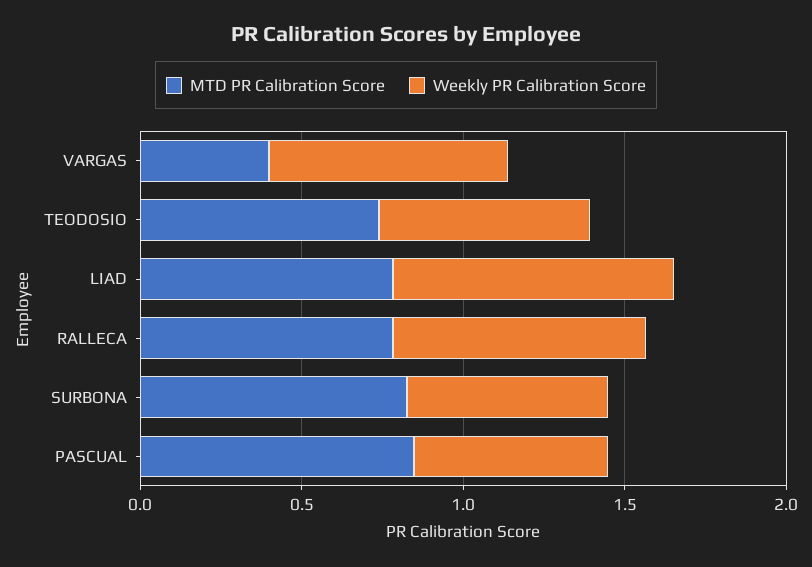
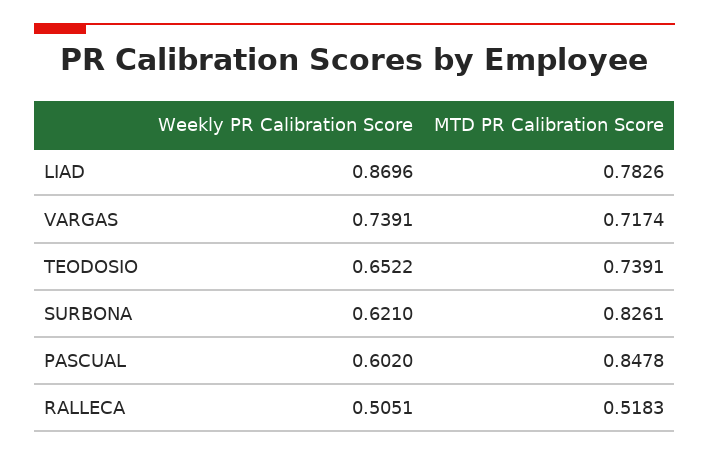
MTD PR Calibration Score, VARGAS: 0.4 -> 0.7174
MTD PR Calibration Score, RALLECA: 0.8 -> 0.5183
Weekly PR Calibration Score, RALLECA: 0.8 -> 0.5051

